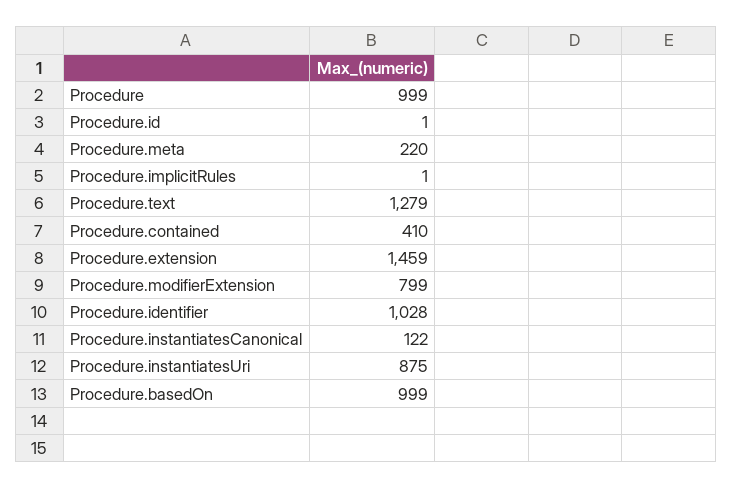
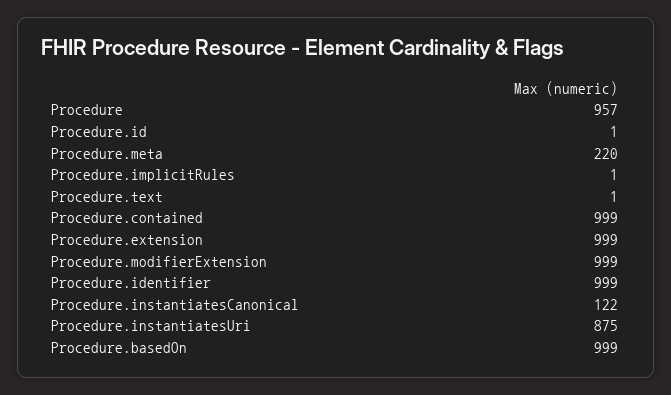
Procedure: 999 -> 957
Procedure.text: 1279 -> 1
Procedure.contained: 410 -> 999
Procedure.extension: 1459 -> 999
Procedure.modifierExtension: 799 -> 999
Procedure.identifier: 1028 -> 999

